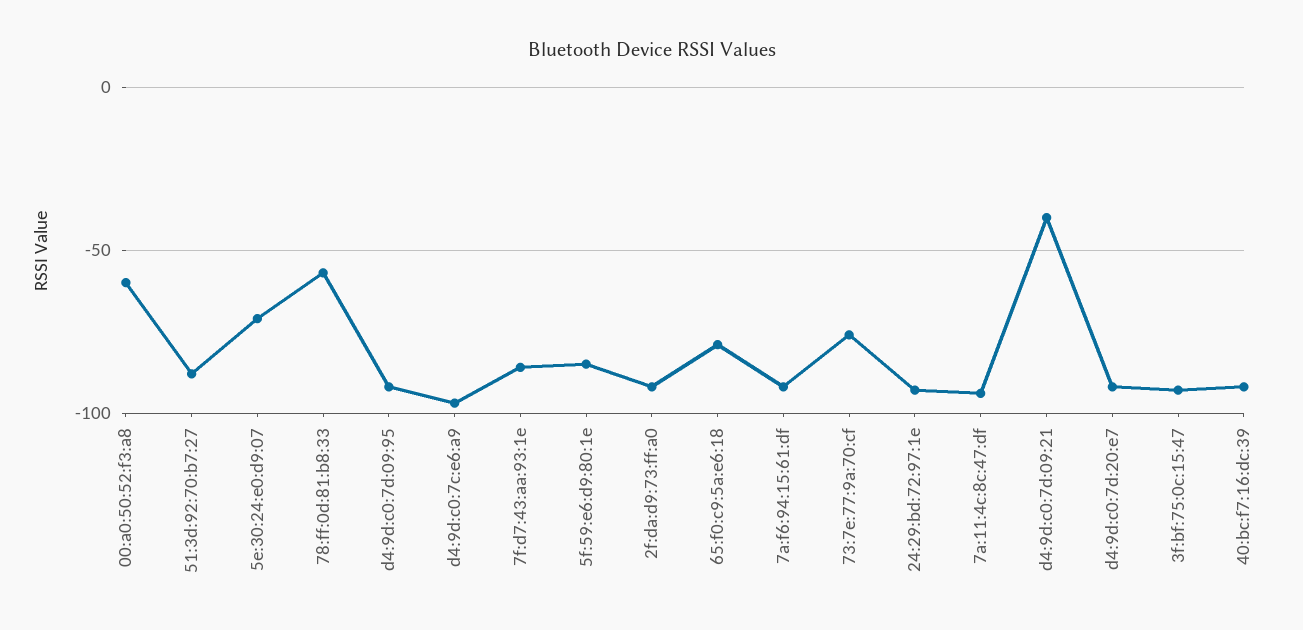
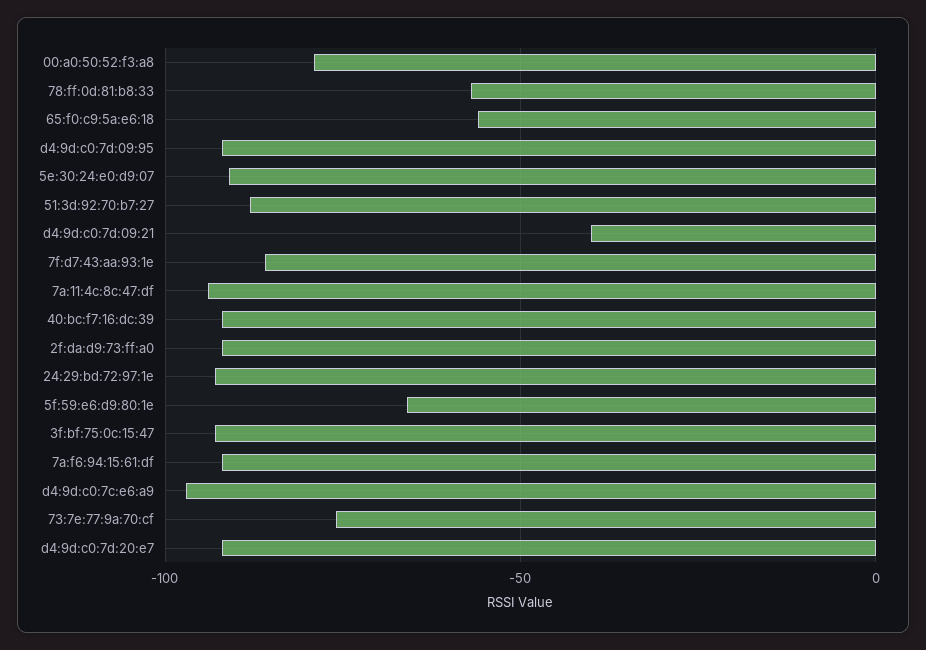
00:a0:50:52:f3:a8: -60 -> -80
5e:30:24:e0:d9:07: -70 -> -90
5f:59:e6:d9:80:1e: -85 -> -65
65:f0:c9:5a:e6:18: -80 -> -55

